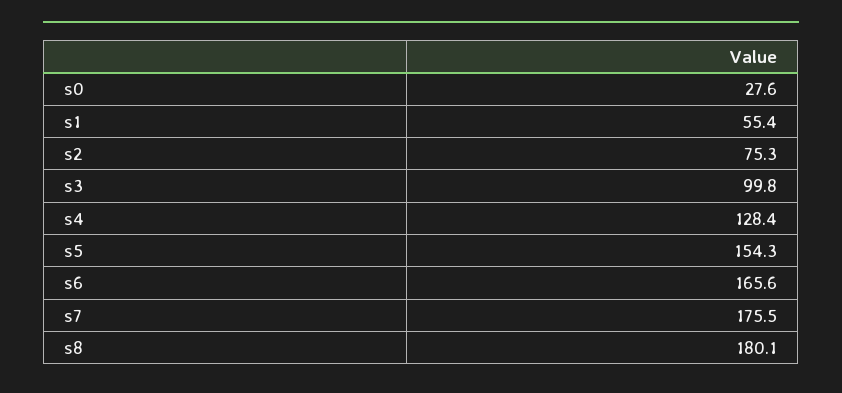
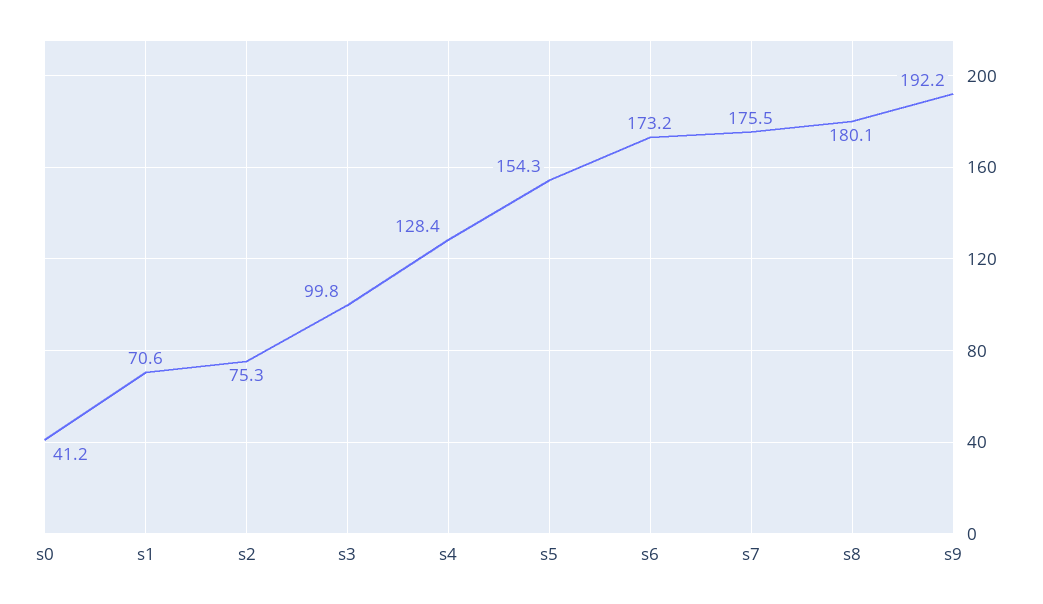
s0: 27.6 -> 41.2
s1: 55.4 -> 70.6
s6: 165.6 -> 173.2
s9: none -> 192.2

